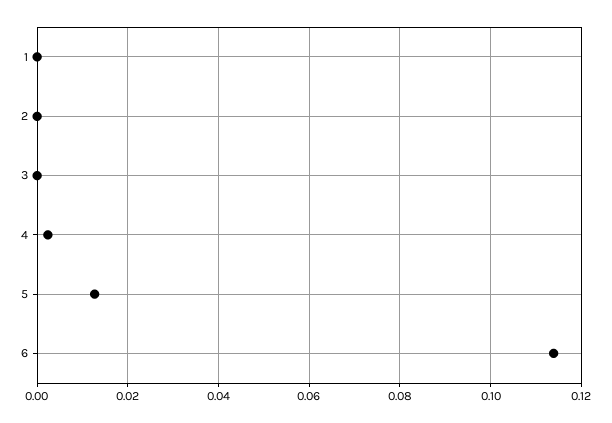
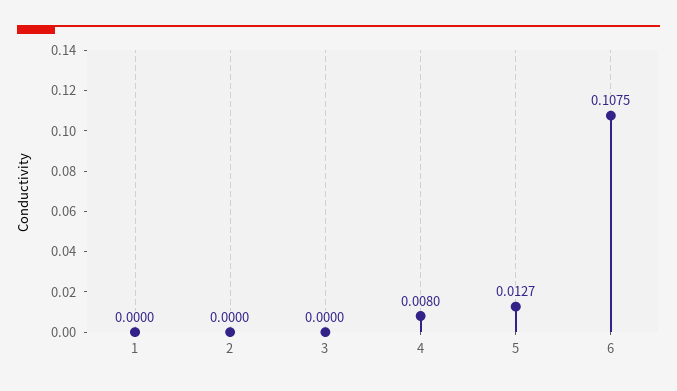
4: 0.002 -> 0.008
6: 0.114 -> 0.1075

